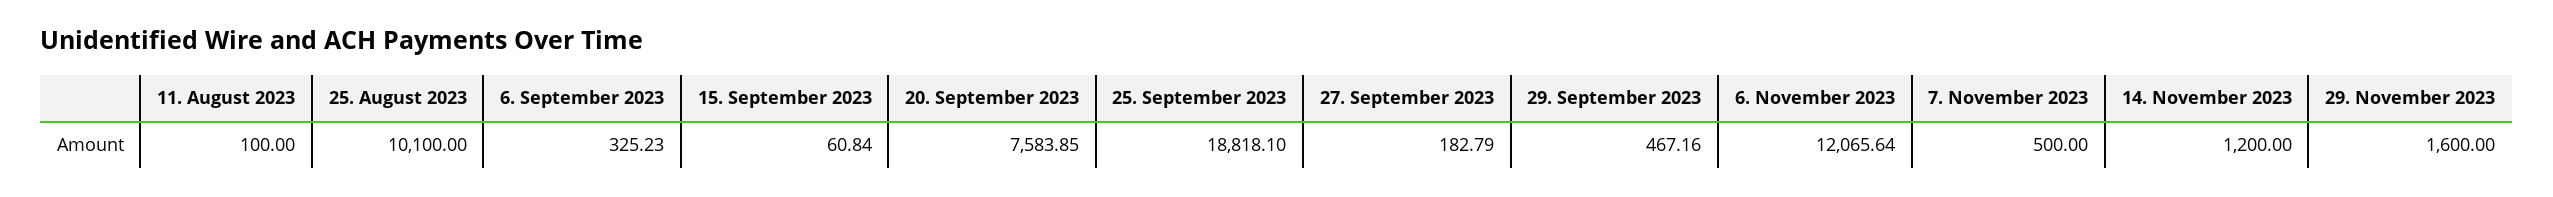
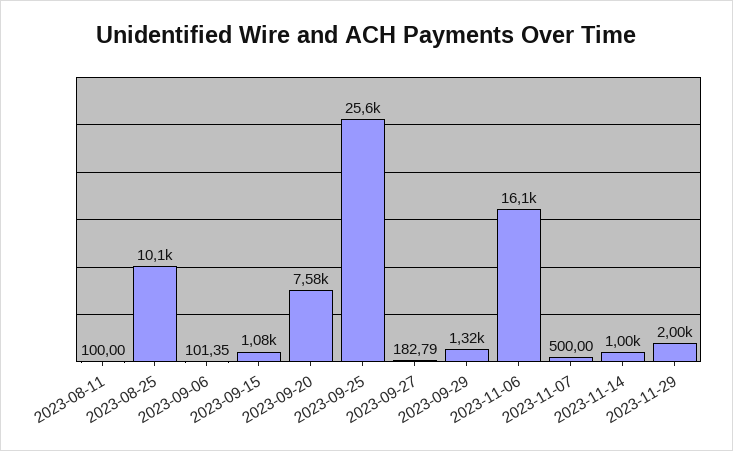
6. September 2023: 325.23 -> 101.35
15. September 2023: 60.84 -> 1080
25. September 2023: 18818.1 -> 25600
29. September 2023: 467.16 -> 1320
6. November 2023: 12065.64 -> 16100
14. November 2023: 1200 -> 1000
29. November 2023: 1600 -> 2000

